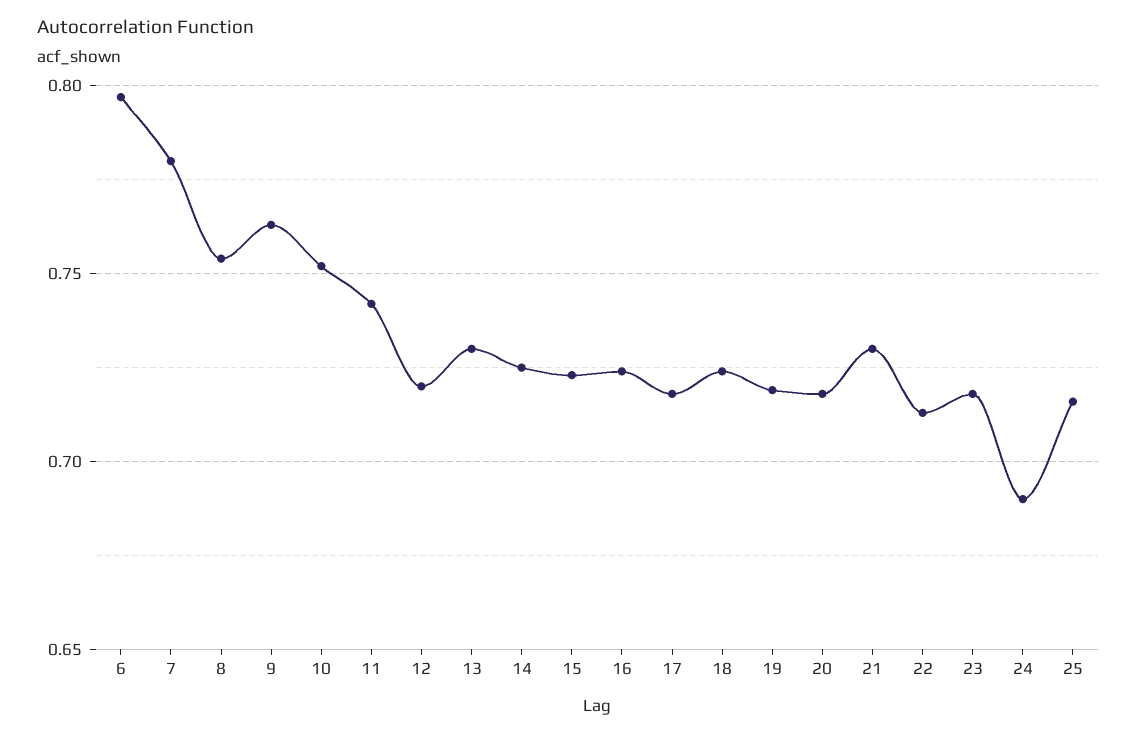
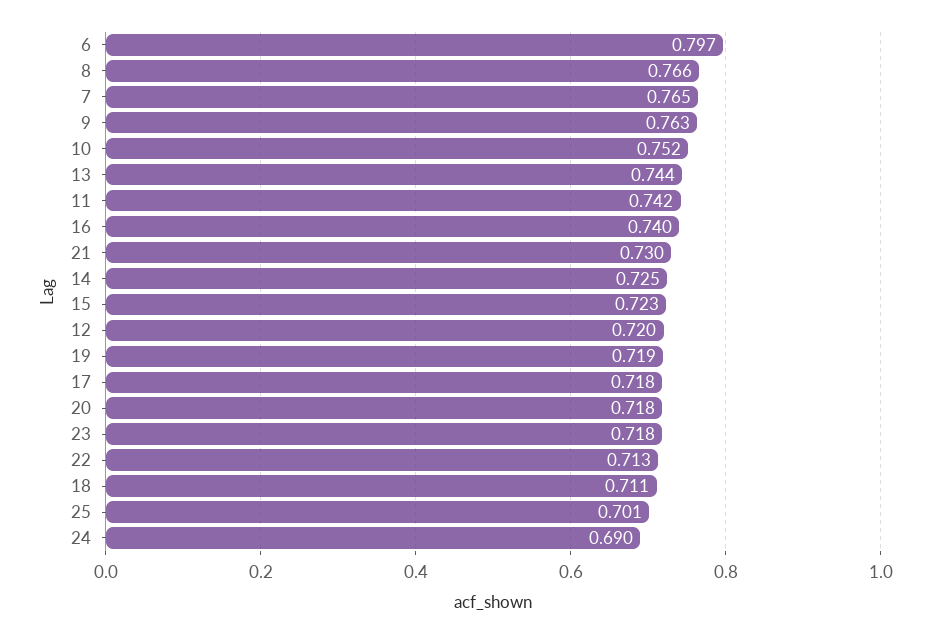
7: 0.78 -> 0.765
8: 0.755 -> 0.766
13: 0.73 -> 0.744
16: 0.725 -> 0.74
18: 0.725 -> 0.711
25: 0.715 -> 0.701

